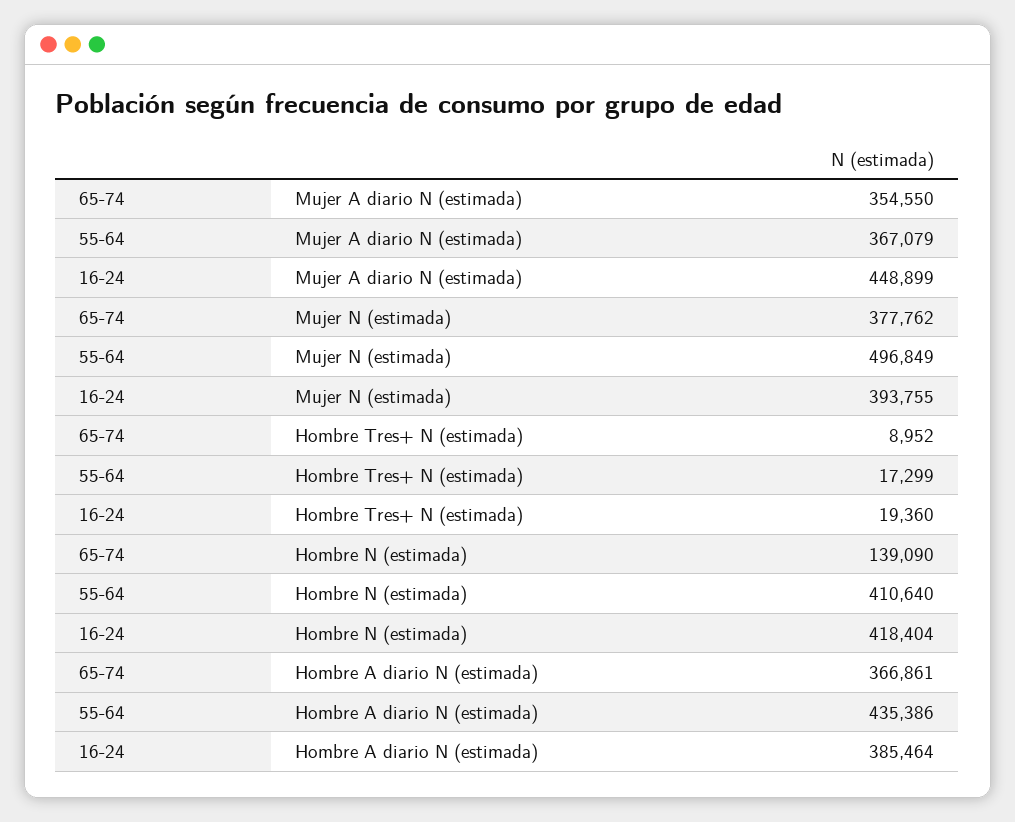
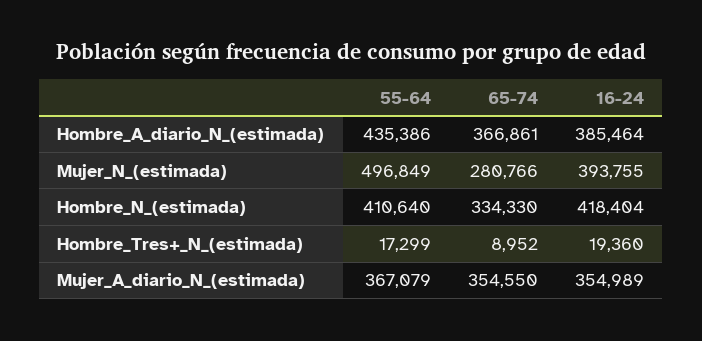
16-24, Mujer A diario N (estimada): 448899 -> 354989
65-74, Mujer N (estimada): 377762 -> 280766
65-74, Hombre N (estimada): 139090 -> 334330

